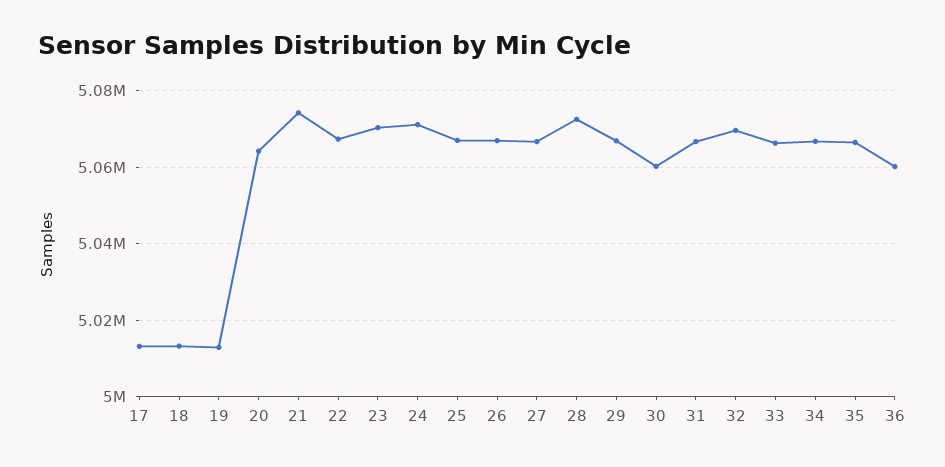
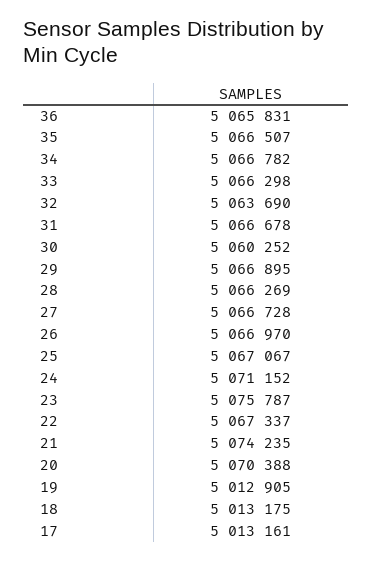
20: 5064000 -> 5070388
23: 5070000 -> 5075787
28: 5072000 -> 5066269
32: 5070000 -> 5063690
36: 5060000 -> 5065831

